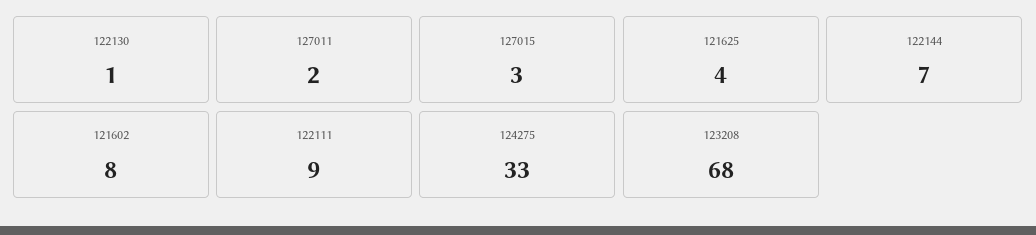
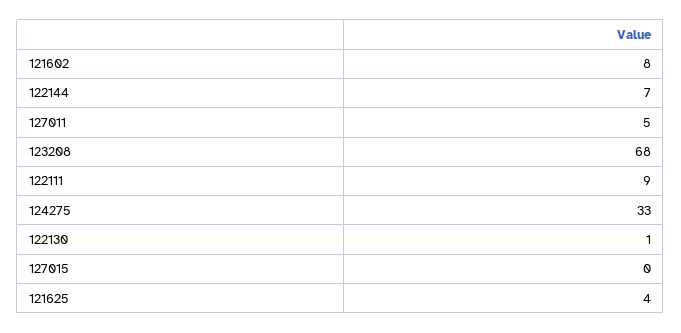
127011: 2 -> 5
127015: 3 -> 0

